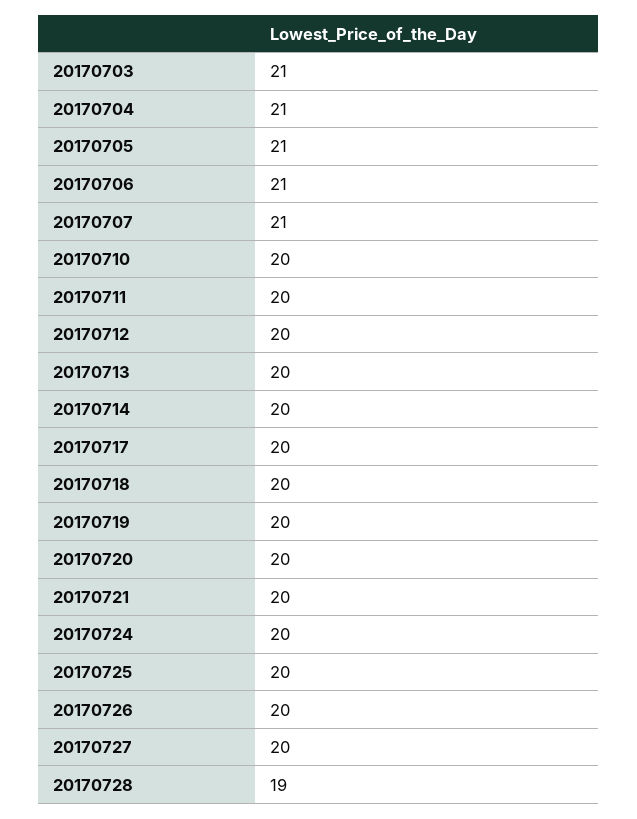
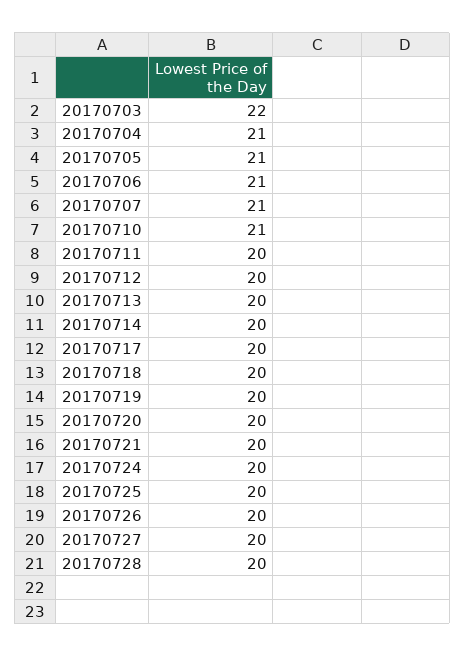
20170703: 21 -> 22
20170710: 20 -> 21
20170728: 19 -> 20

